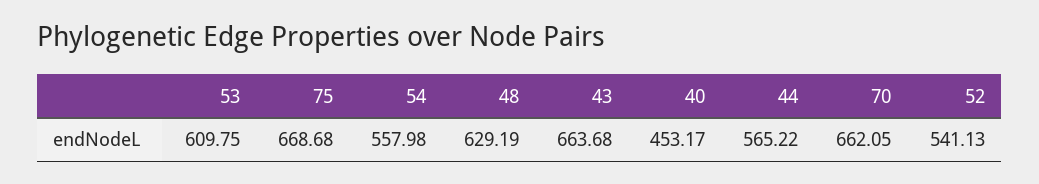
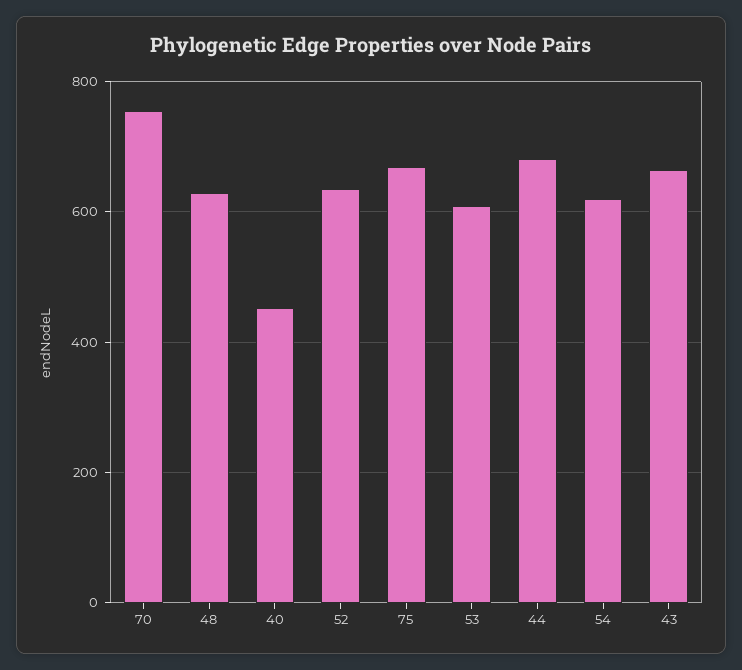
54: 557.98 -> 620
44: 565.22 -> 680
70: 662.05 -> 760
52: 541.13 -> 640

